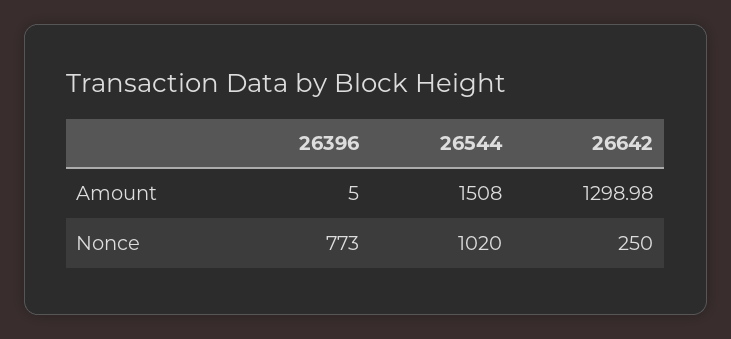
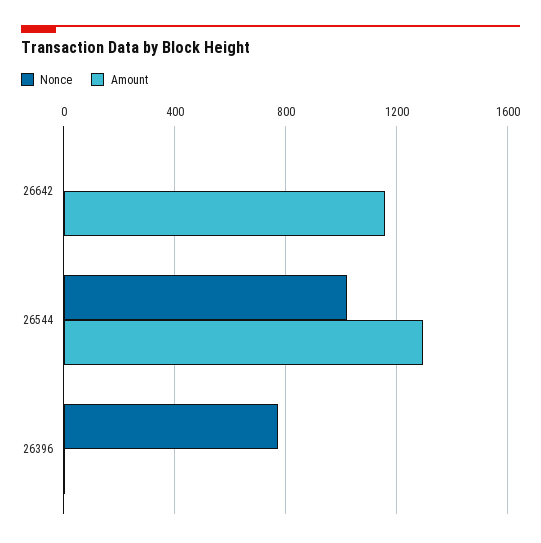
Amount, 26544: 1508 -> 1300
Amount, 26642: 1298.98 -> 1150
Nonce, 26642: 250 -> 0

